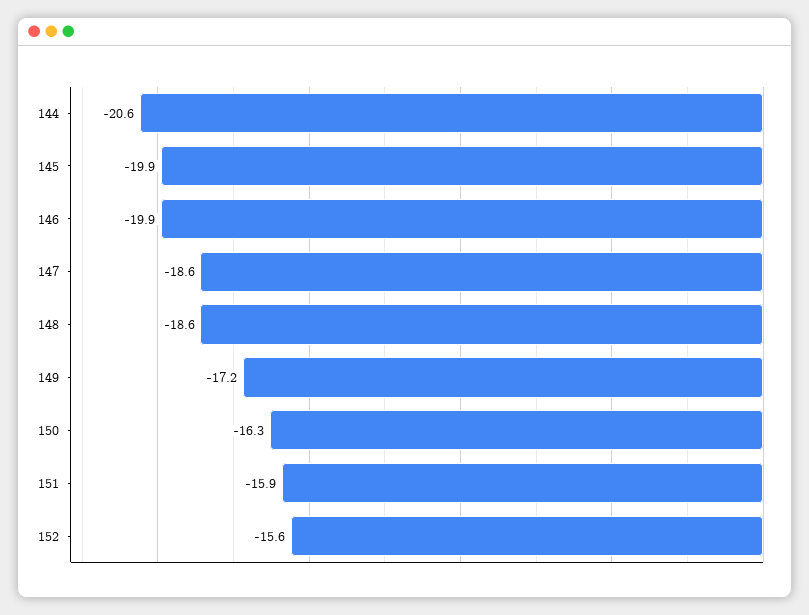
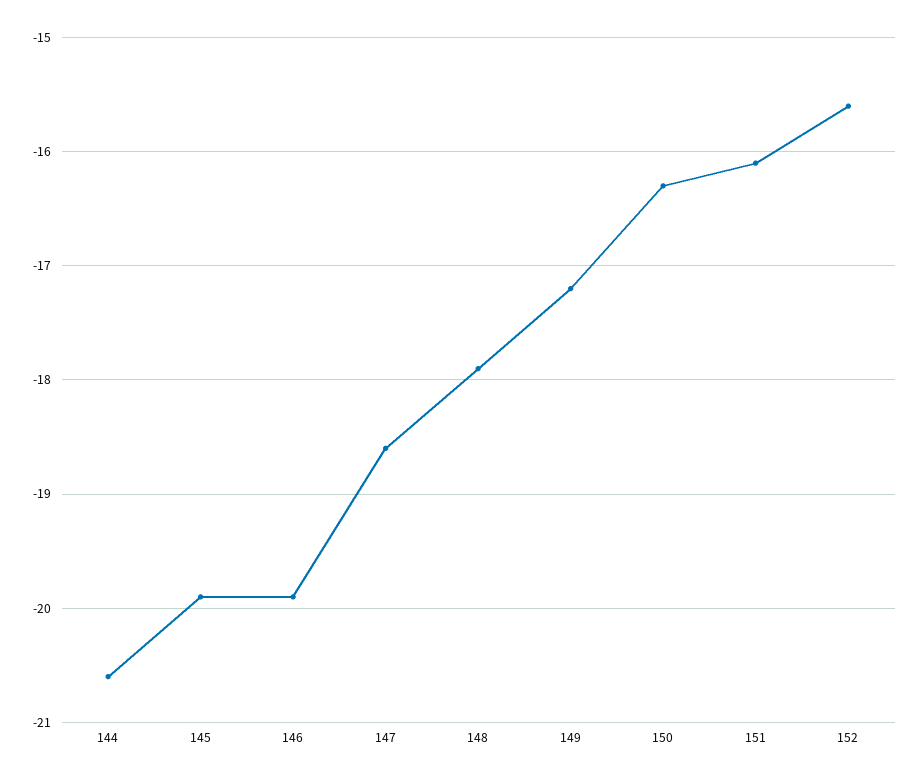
148: -18.6 -> -17.9
151: -15.9 -> -16.1

